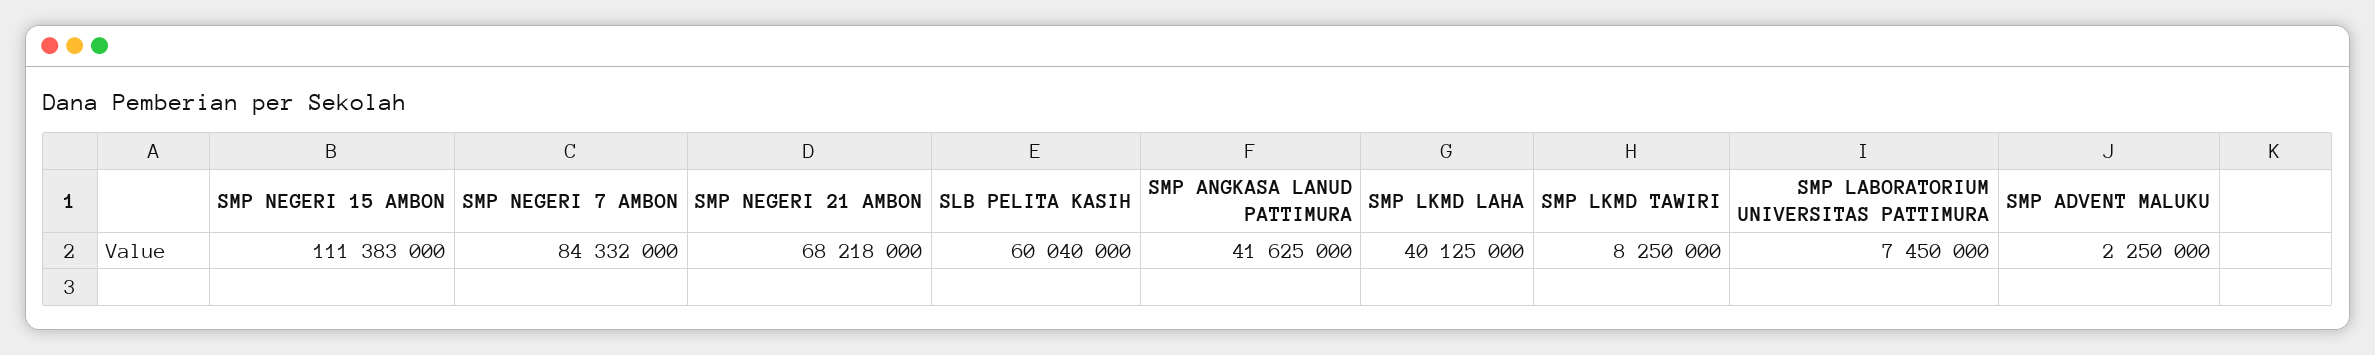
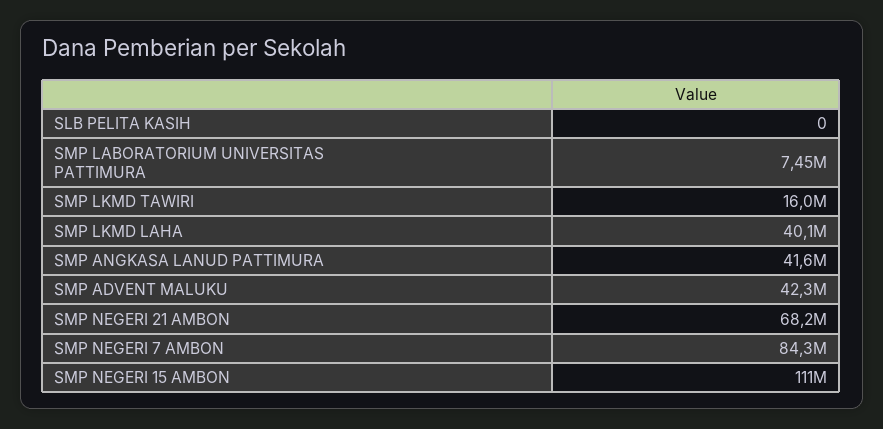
SLB PELITA KASIH: 60040000 -> 0
SMP LKMD TAWIRI: 8250000 -> 16000000
SMP ADVENT MALUKU: 2250000 -> 42300000

